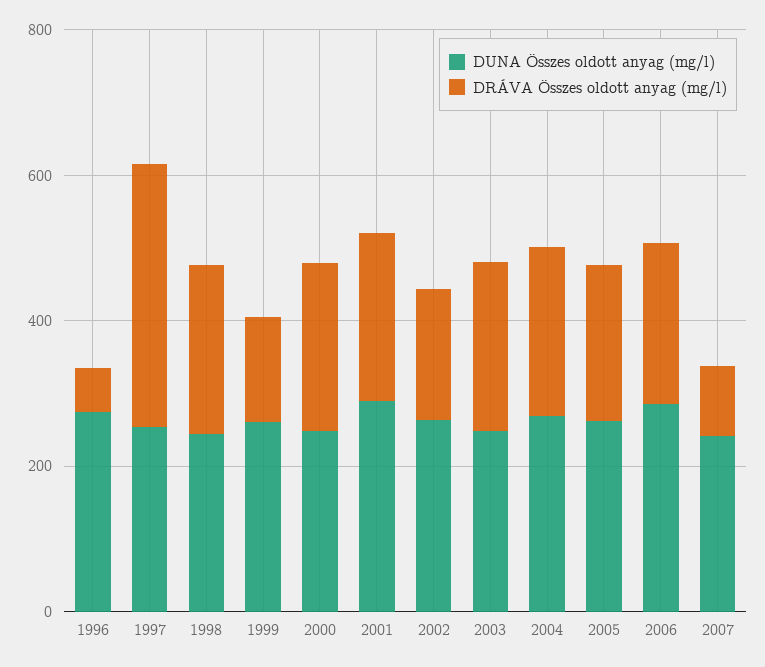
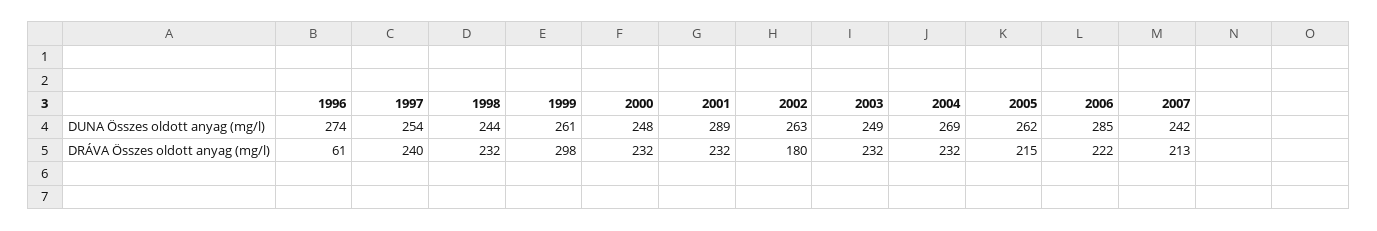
DRÁVA Összes oldott anyag (mg/l), 1997: 350 -> 240
DRÁVA Összes oldott anyag (mg/l), 1999: 150 -> 298
DRÁVA Összes oldott anyag (mg/l), 2007: 100 -> 213

